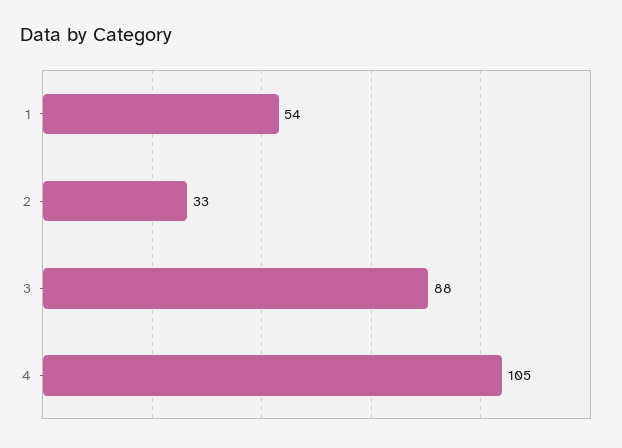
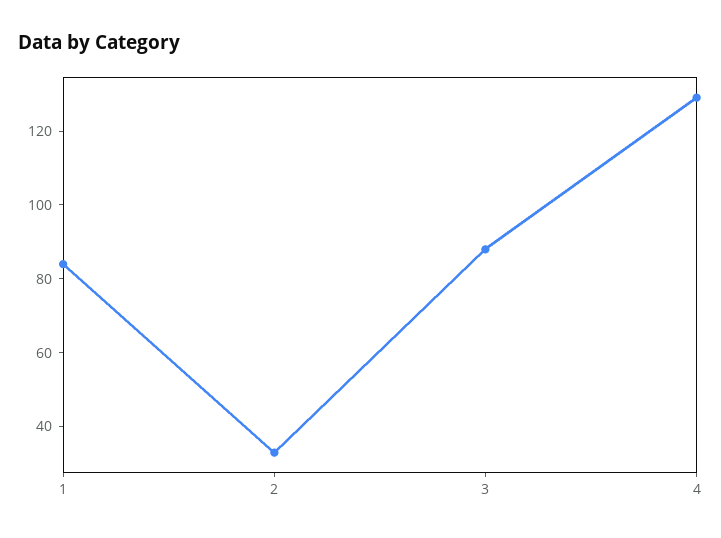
1: 54 -> 85
4: 105 -> 130

